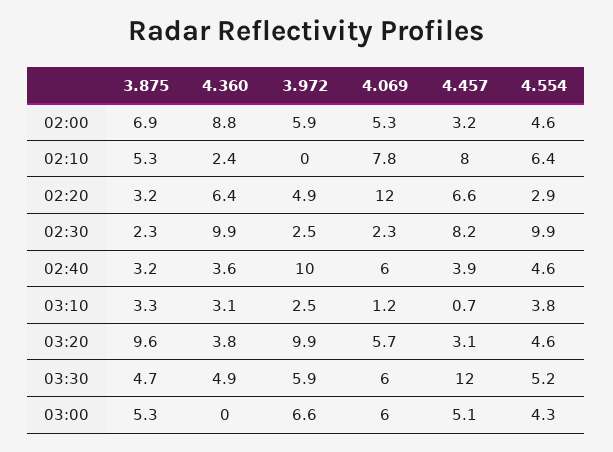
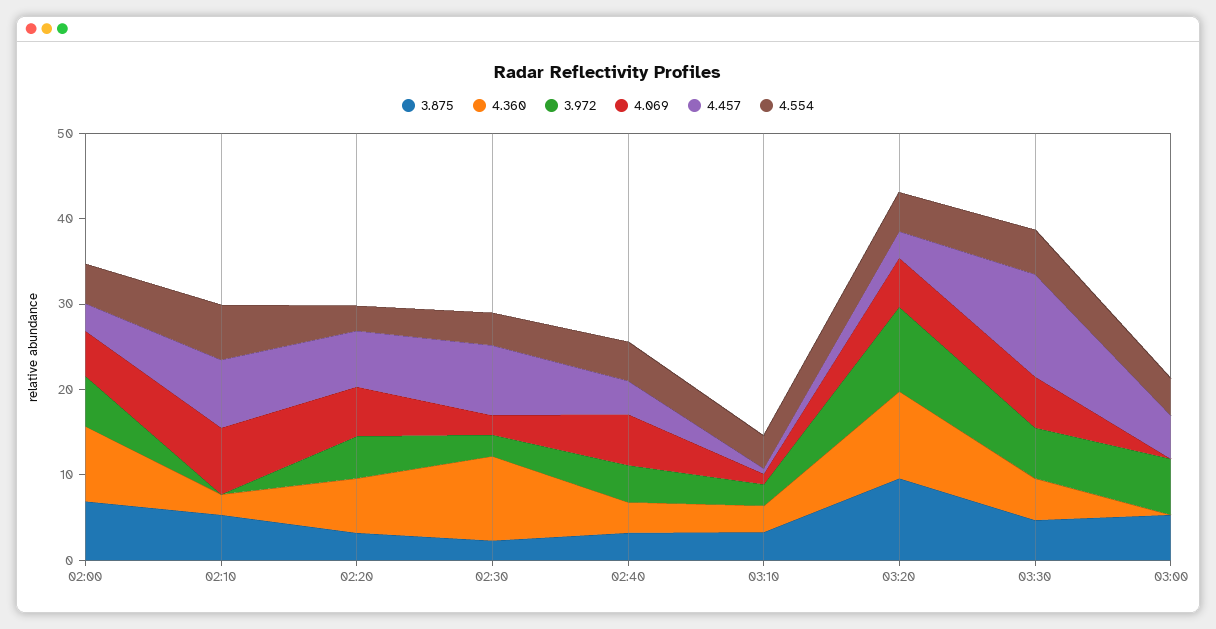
4.069, 02:20: 12 -> 6
4.554, 02:30: 9.9 -> 4
3.972, 02:40: 10 -> 4
4.360, 03:20: 3.8 -> 10
4.069, 03:00: 6 -> 0

